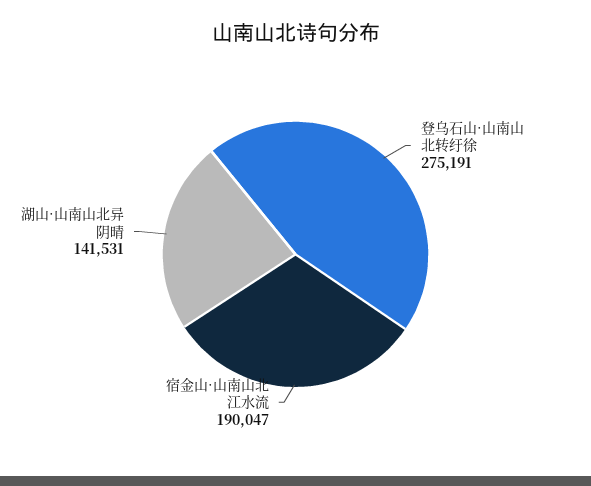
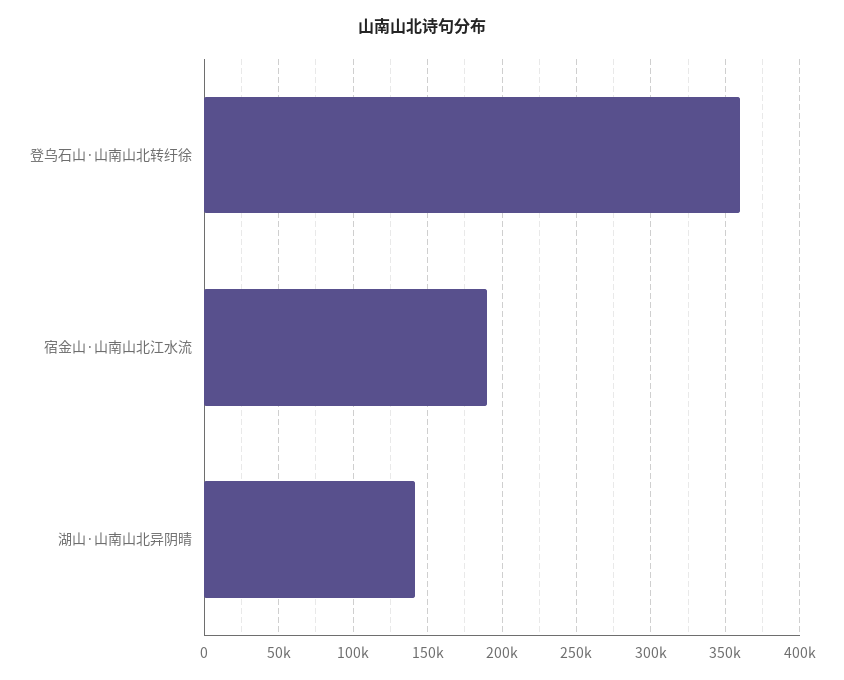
登乌石山·山南山北转纡徐: 275191 -> 360000

